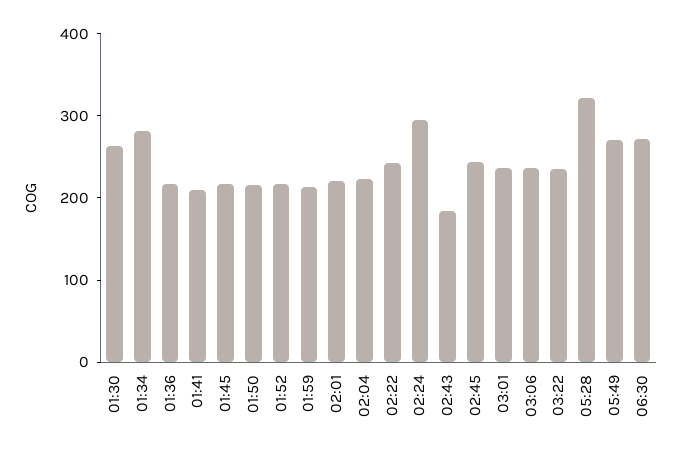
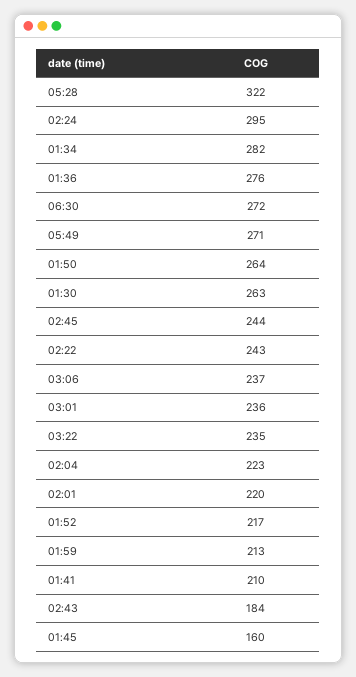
01:36: 220 -> 276
01:45: 220 -> 160
01:50: 220 -> 264

